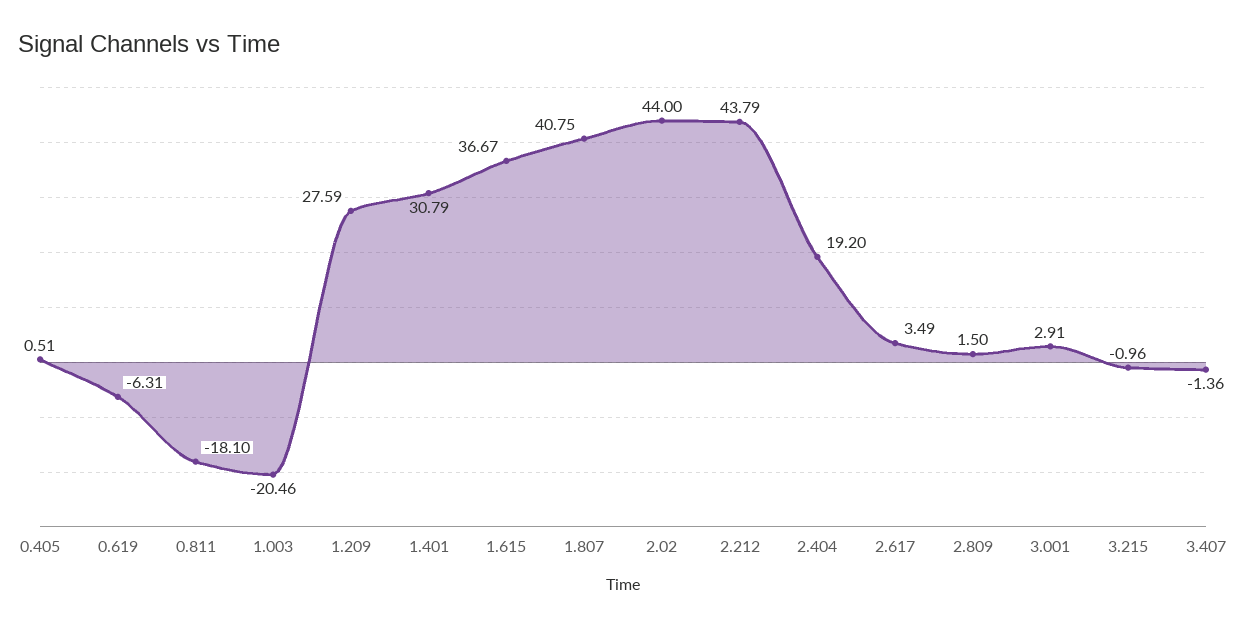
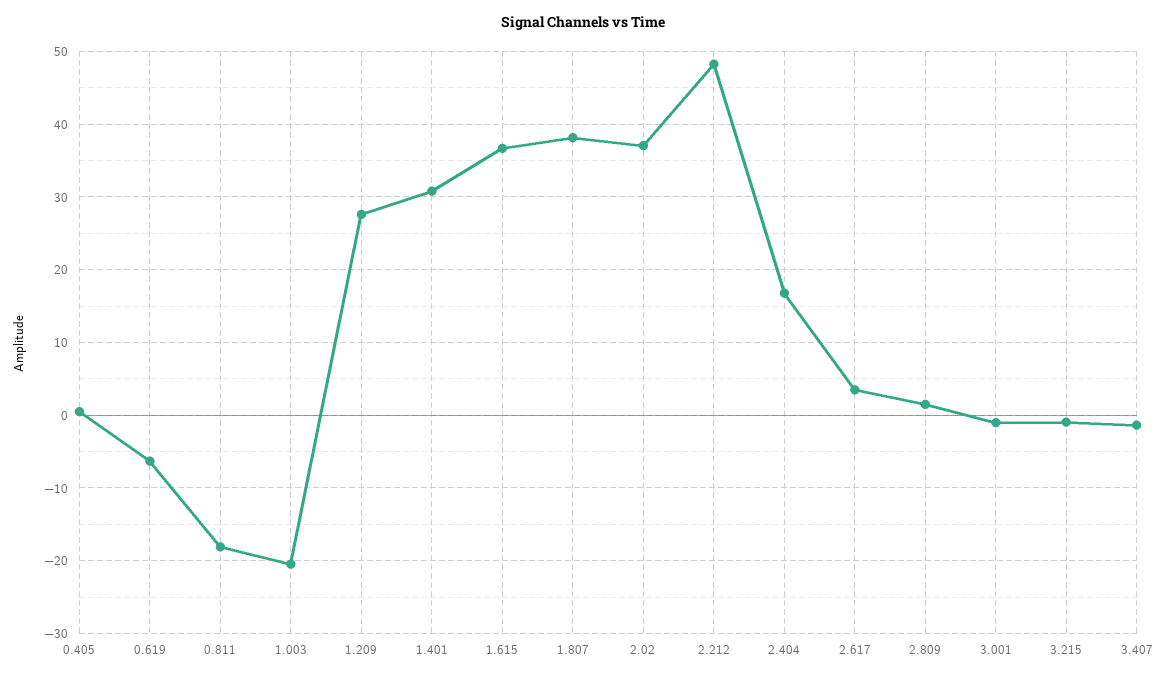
1.807: 40.75 -> 38
2.02: 44 -> 37
2.212: 43.79 -> 48
2.404: 19.2 -> 17
3.001: 2.91 -> -1

